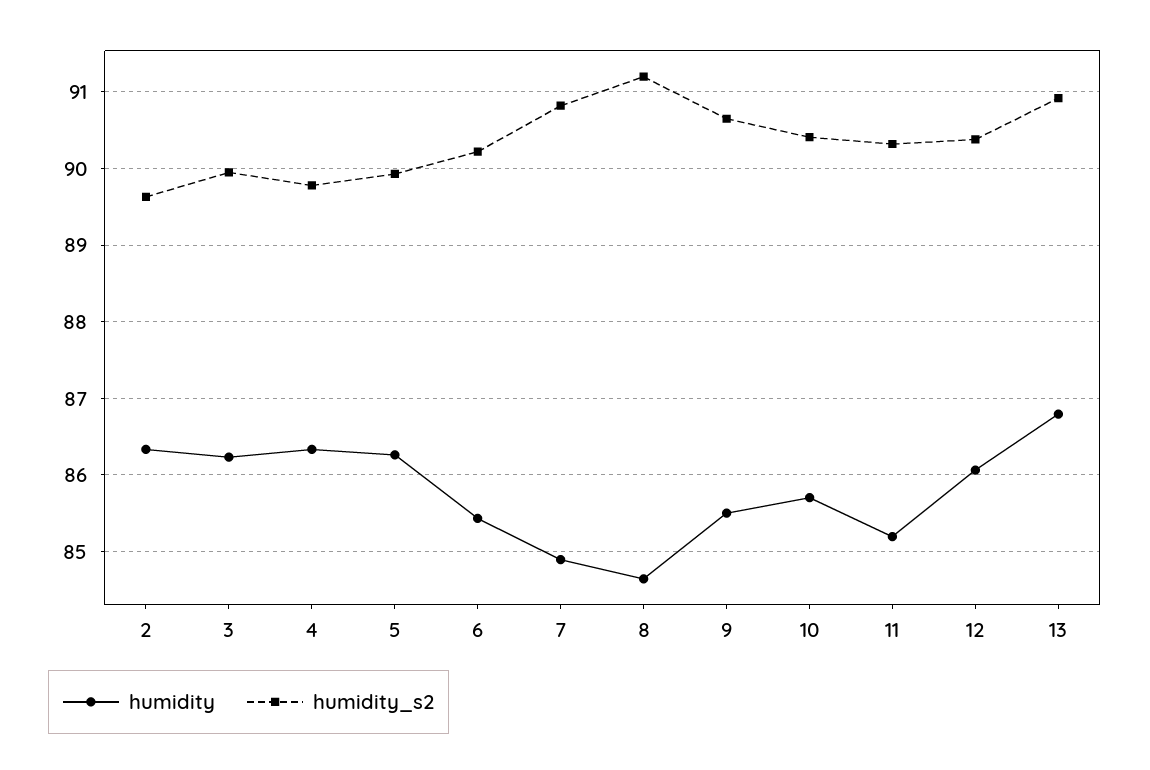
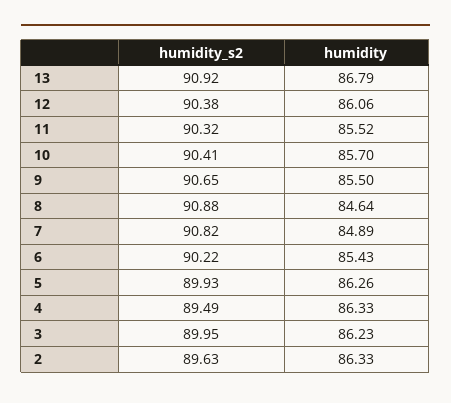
humidity_s2, 4: 89.8 -> 89.49
humidity_s2, 8: 91.2 -> 90.88
humidity, 11: 85.2 -> 85.52

